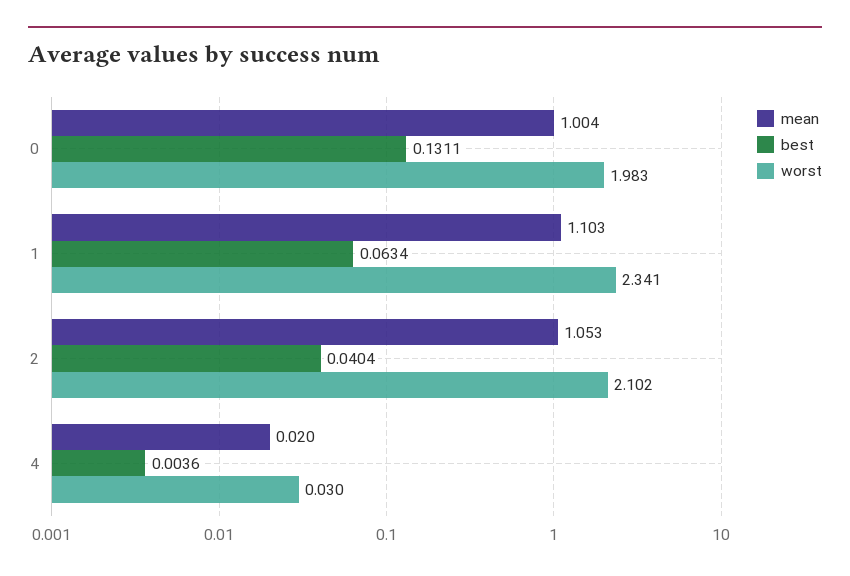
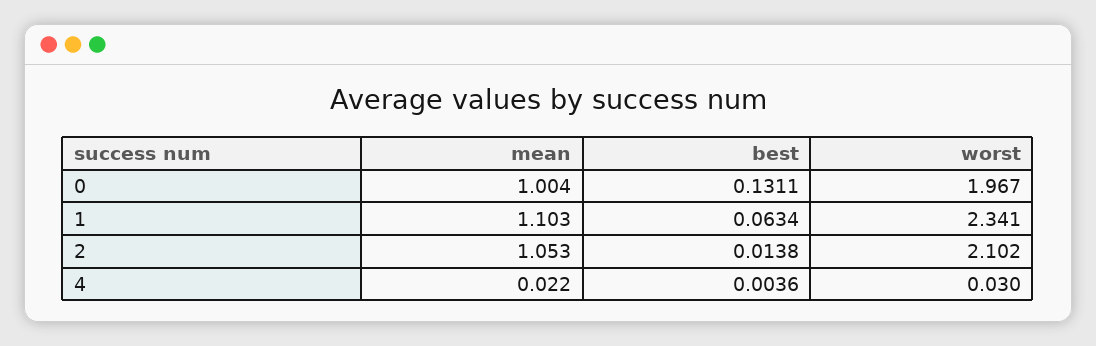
worst, 0: 1.983 -> 1.967
best, 2: 0.0404 -> 0.0138
mean, 4: 0.02 -> 0.022

